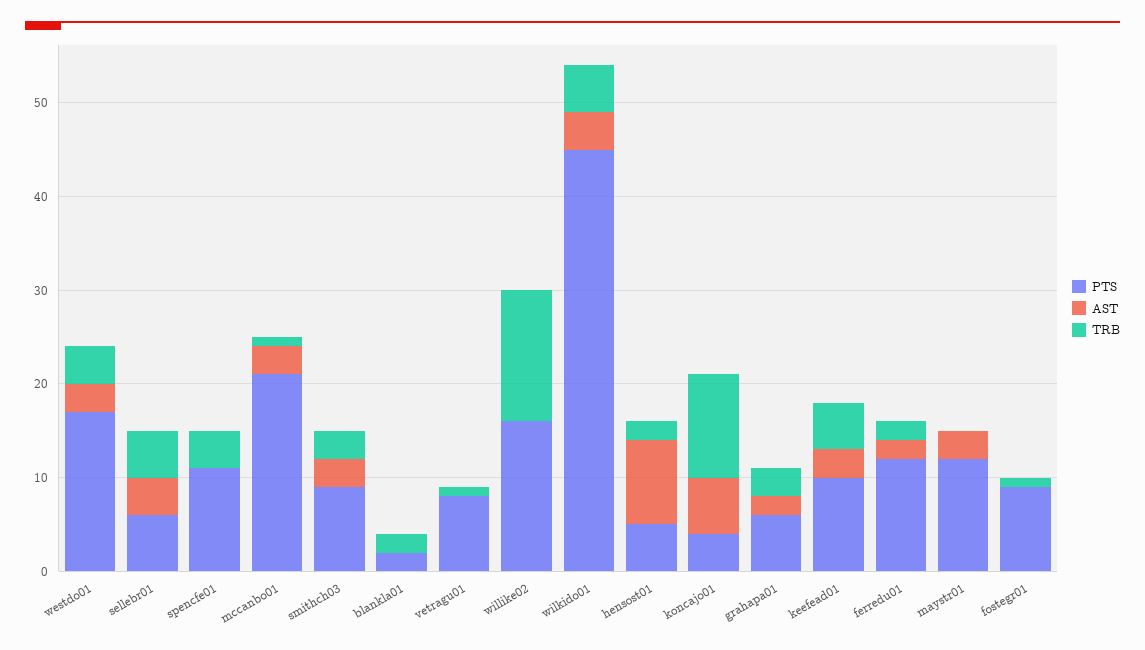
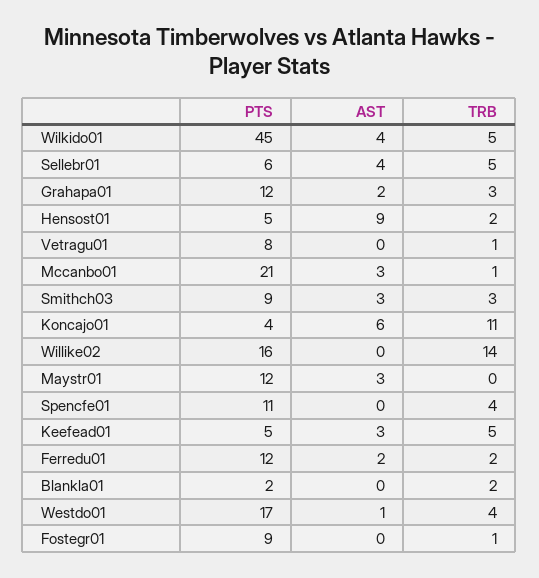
AST, westdo01: 3 -> 1
PTS, grahapa01: 6 -> 12
PTS, keefead01: 10 -> 5

